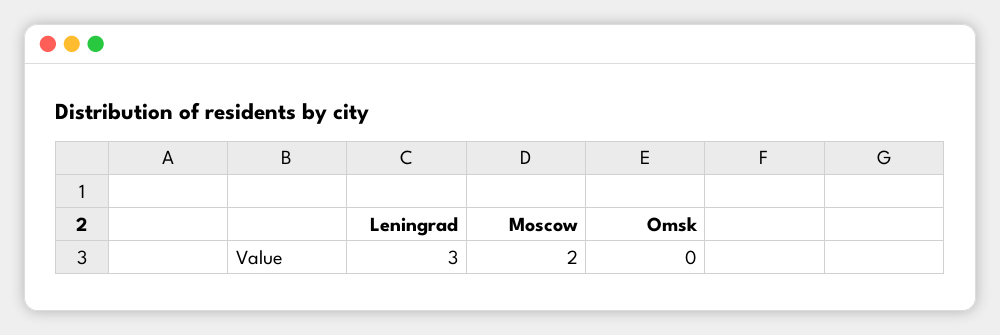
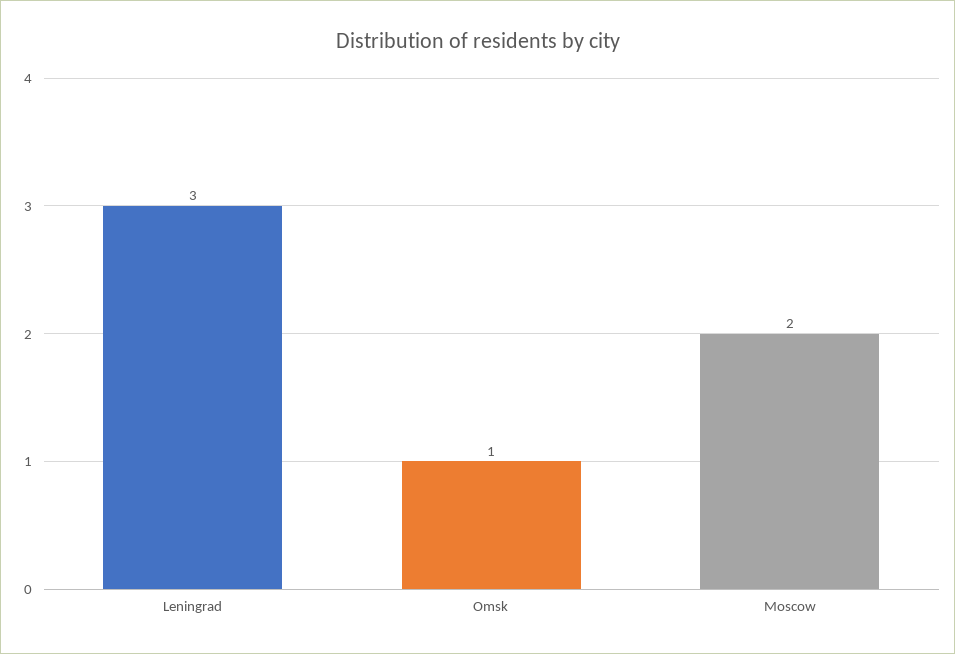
Omsk: 0 -> 1

